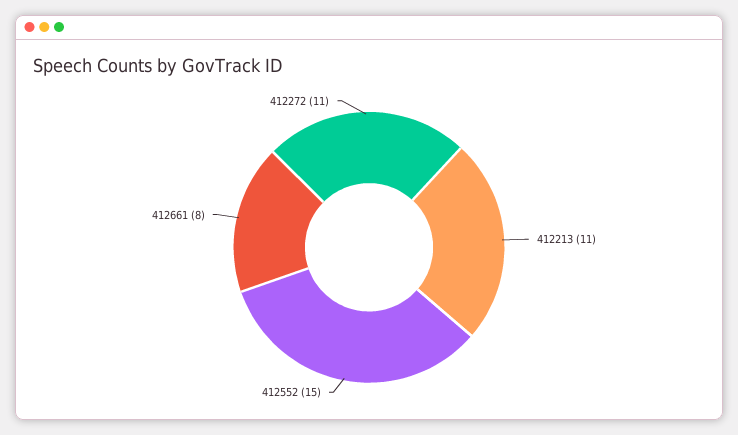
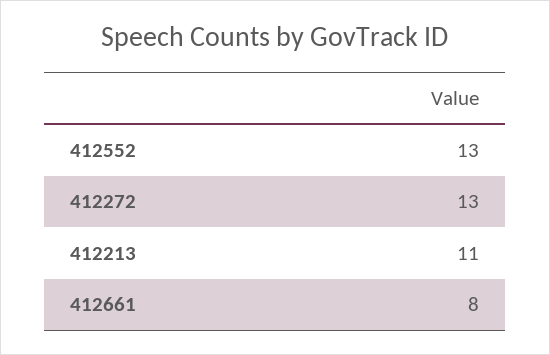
412552: 15 -> 13
412272: 11 -> 13

